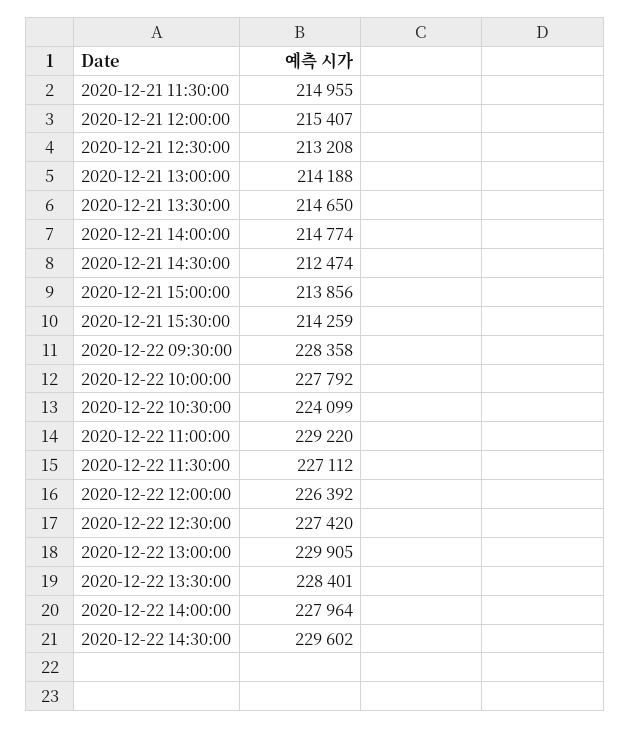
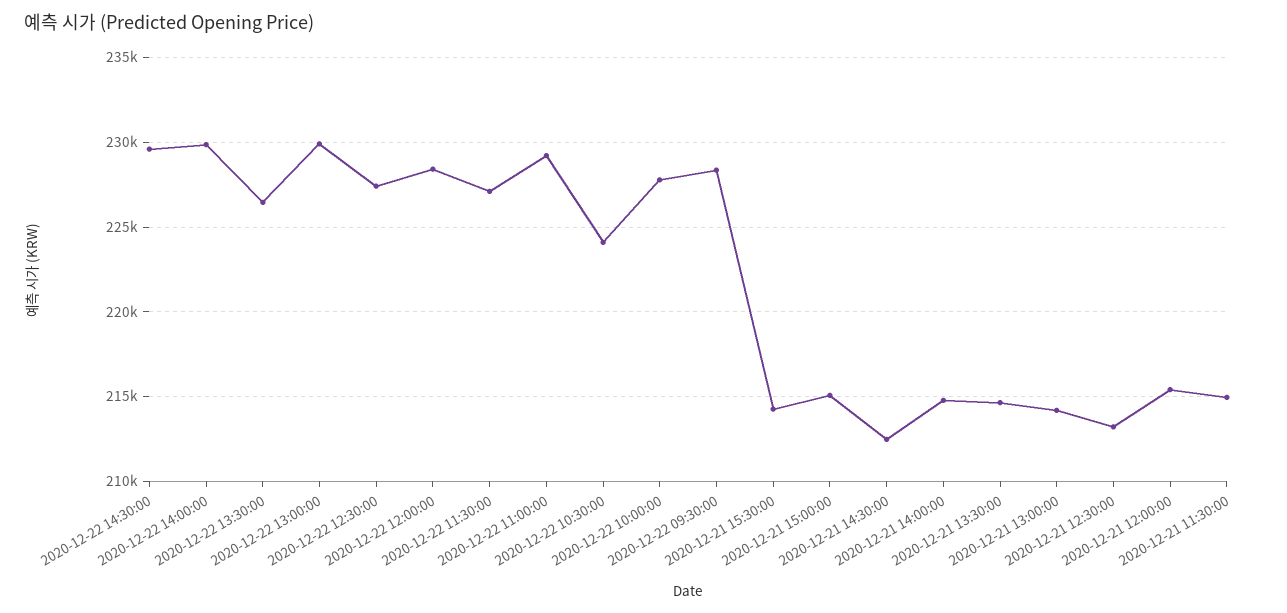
2020-12-21 15:00:00: 213856 -> 215000
2020-12-22 12:00:00: 226392 -> 228500
2020-12-22 13:30:00: 228401 -> 226500
2020-12-22 14:00:00: 227964 -> 230000

